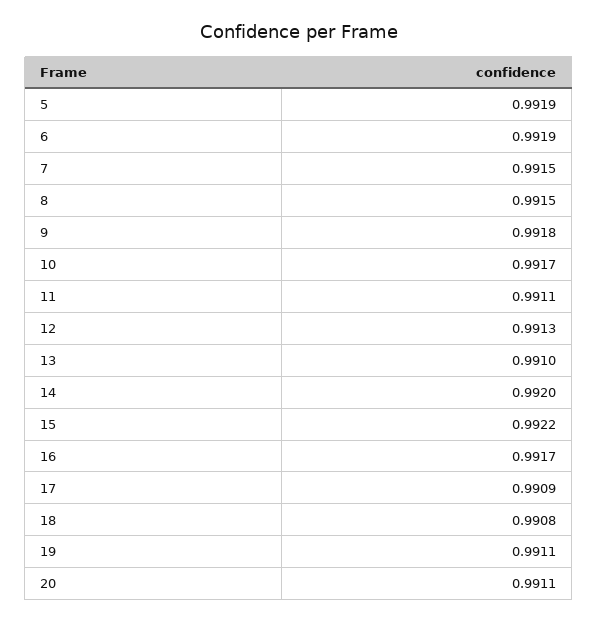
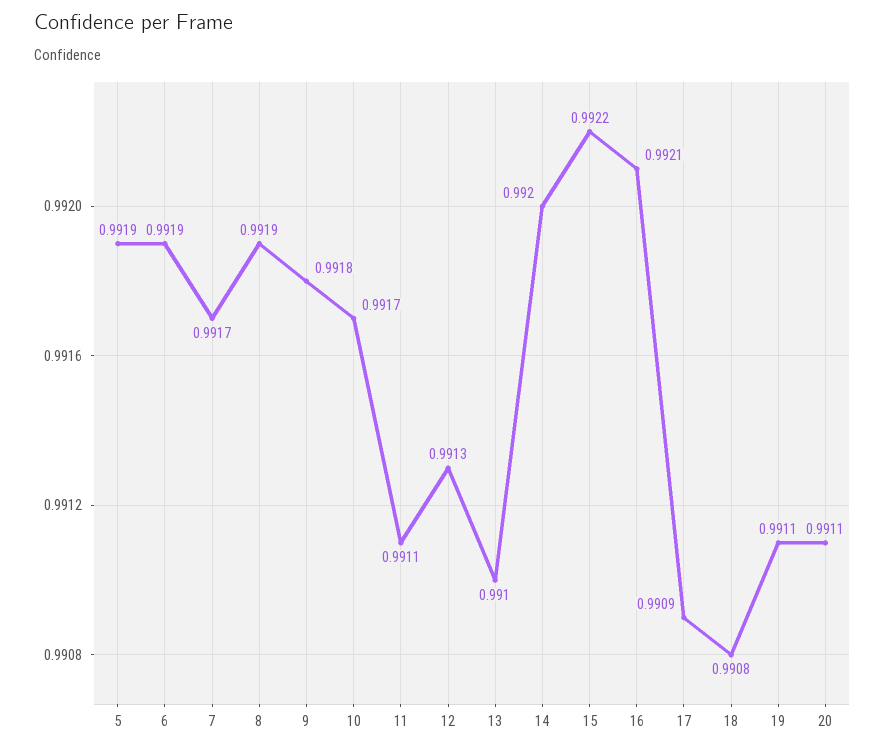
7: 0.9915 -> 0.9917
8: 0.9915 -> 0.9919
16: 0.9917 -> 0.9921

